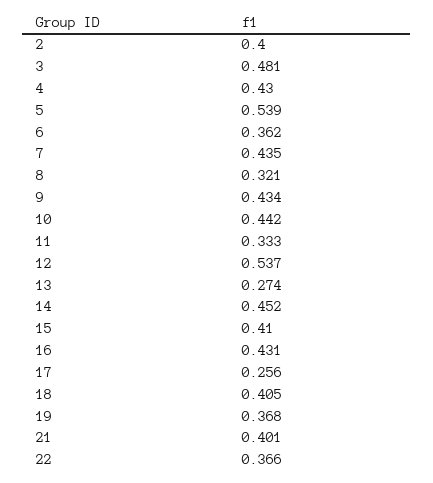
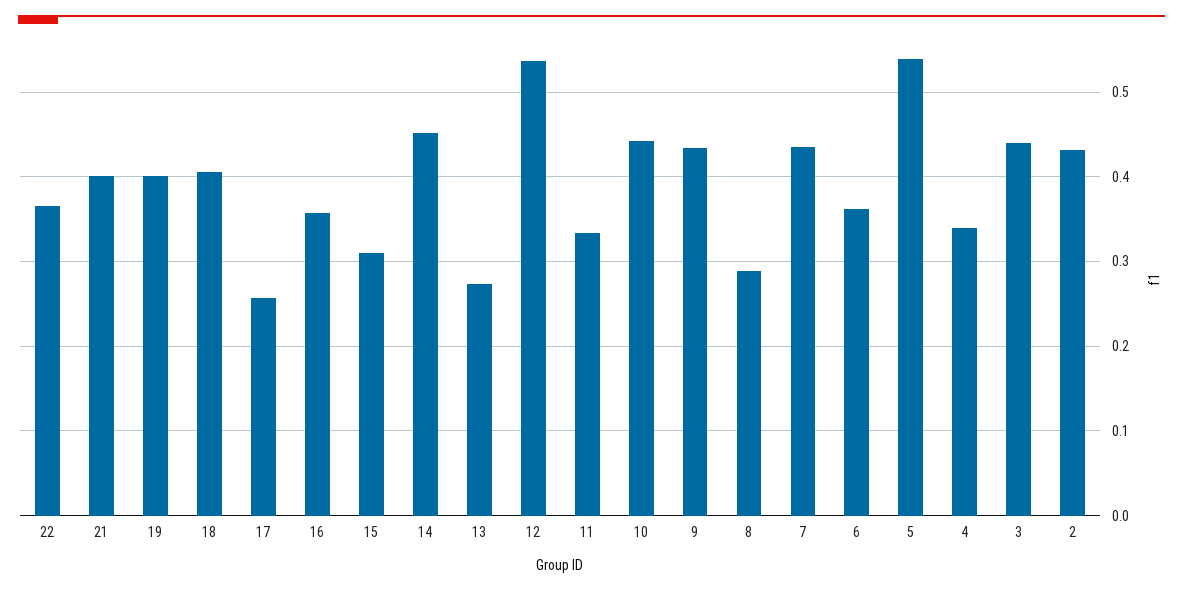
2: 0.4 -> 0.43
3: 0.481 -> 0.44
4: 0.43 -> 0.34
8: 0.321 -> 0.29
15: 0.41 -> 0.31
16: 0.431 -> 0.36
19: 0.368 -> 0.4

